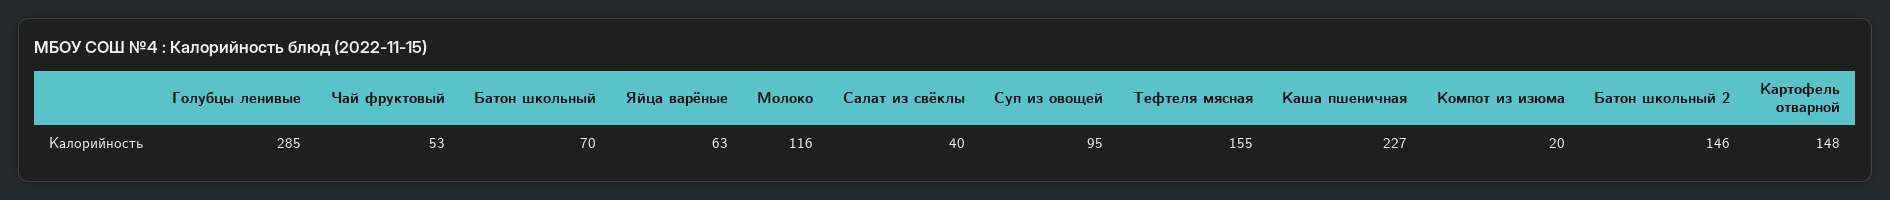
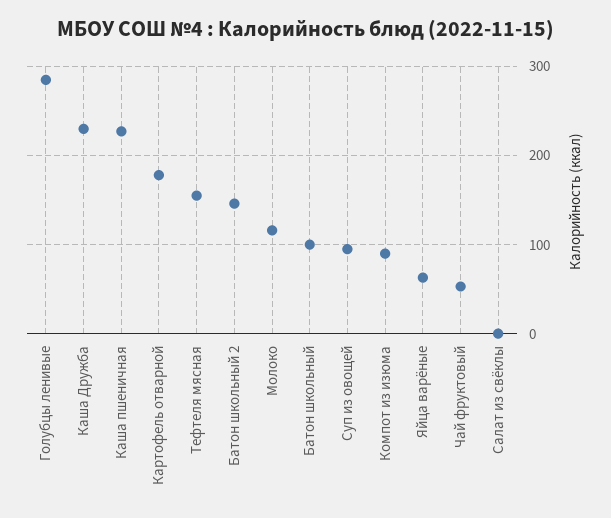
Батон школьный: 70 -> 100
Салат из свёклы: 40 -> 0
Компот из изюма: 20 -> 90
Картофель отварной: 148 -> 180
Каша Дружба: none -> 230

